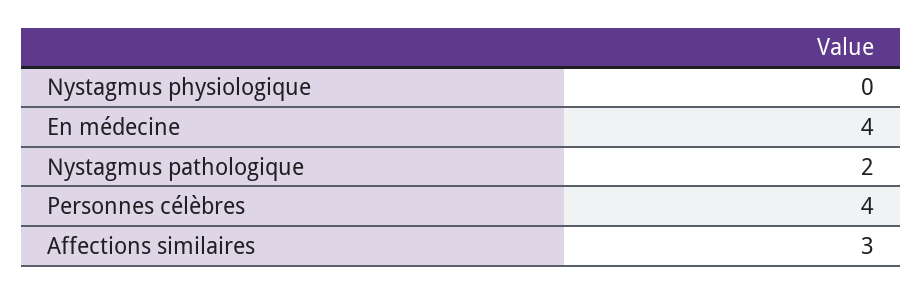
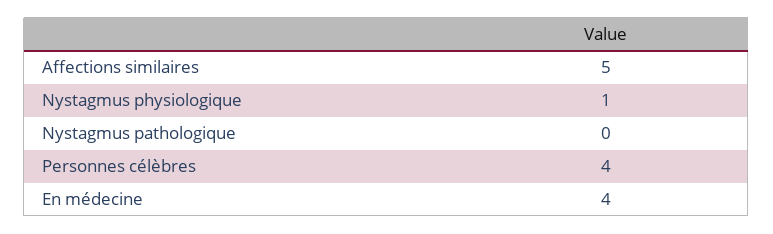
Nystagmus physiologique: 0 -> 1
Nystagmus pathologique: 2 -> 0
Affections similaires: 3 -> 5

